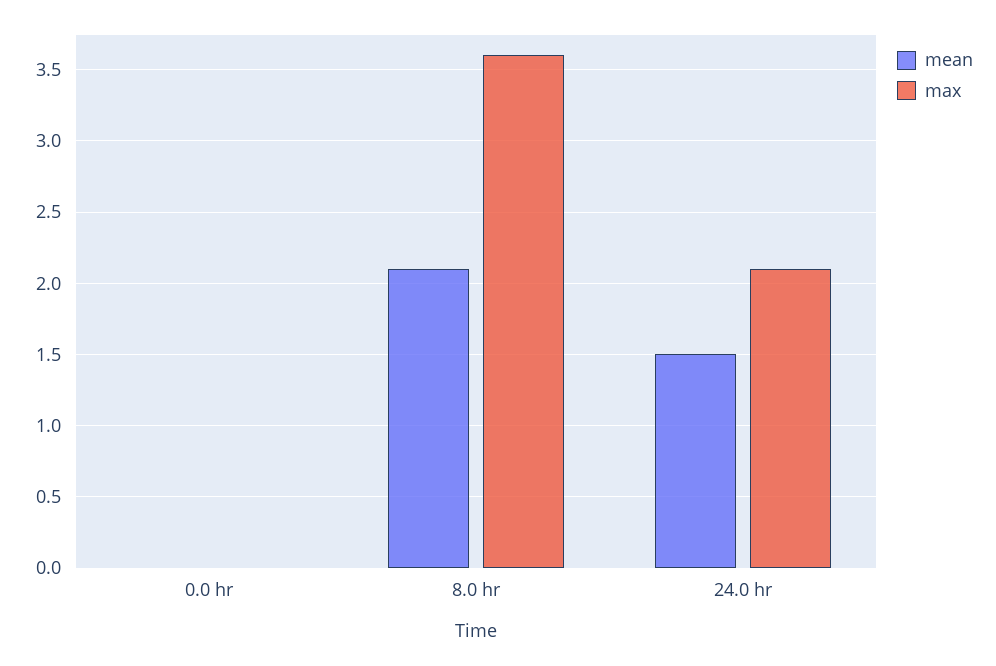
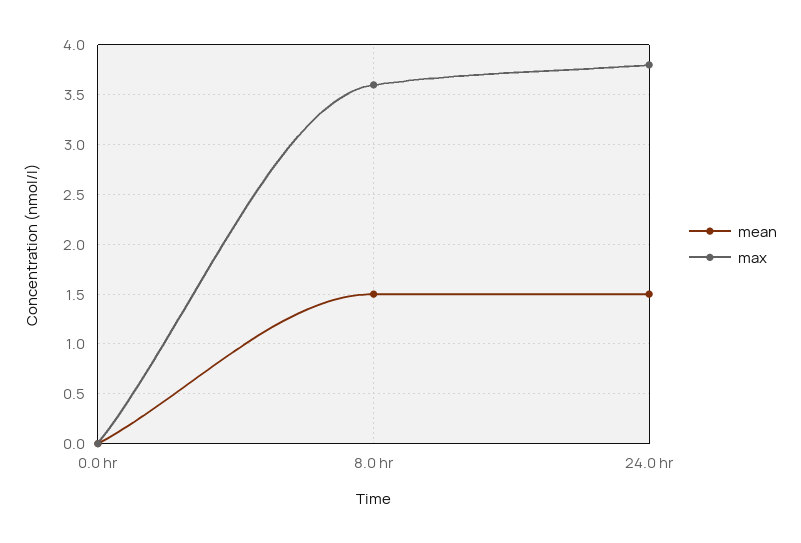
mean, 8.0 hr: 2.1 -> 1.5
max, 24.0 hr: 2.1 -> 3.8

